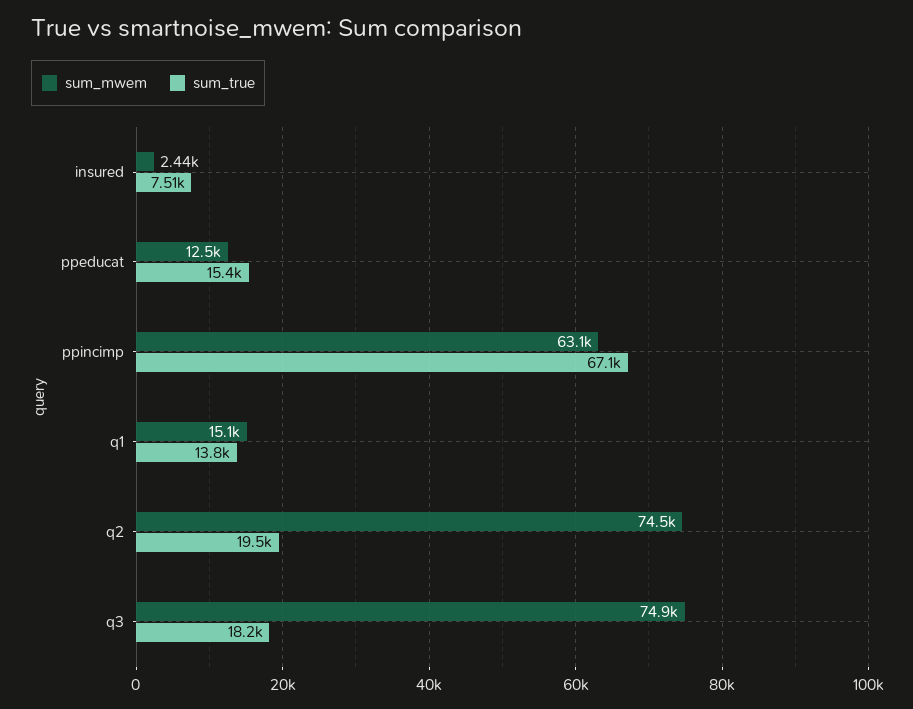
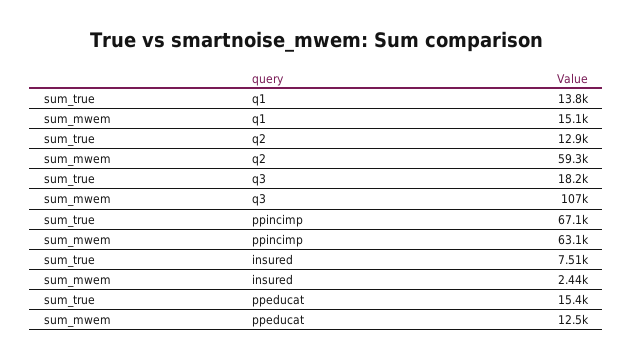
sum_mwem, q2: 74500 -> 59300
sum_true, q2: 19500 -> 12900
sum_mwem, q3: 74900 -> 107000

